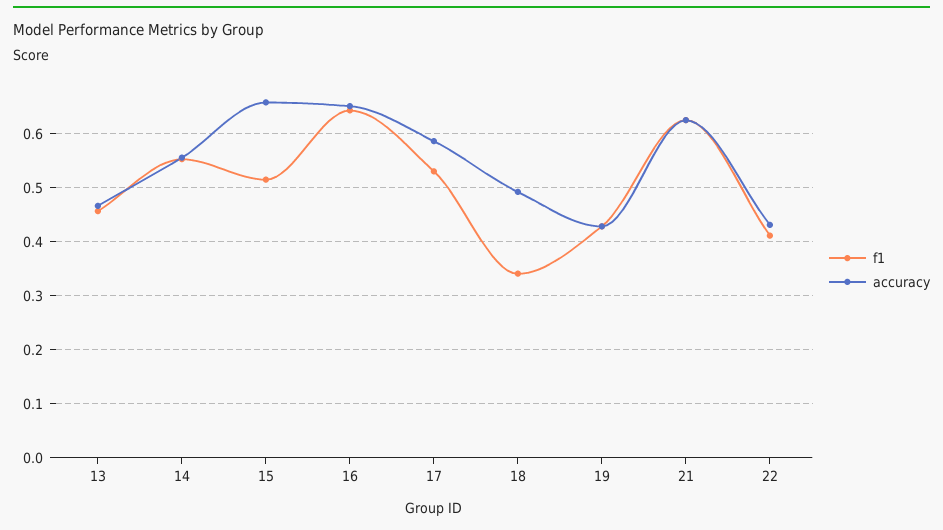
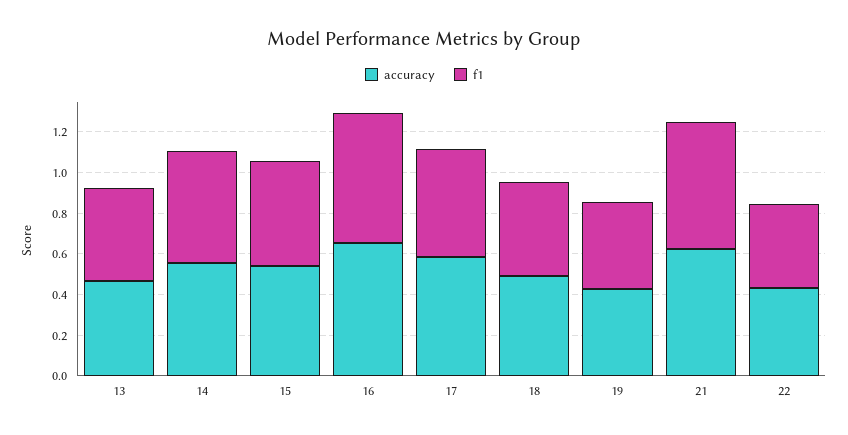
accuracy, 15: 0.66 -> 0.55
f1, 18: 0.34 -> 0.45

